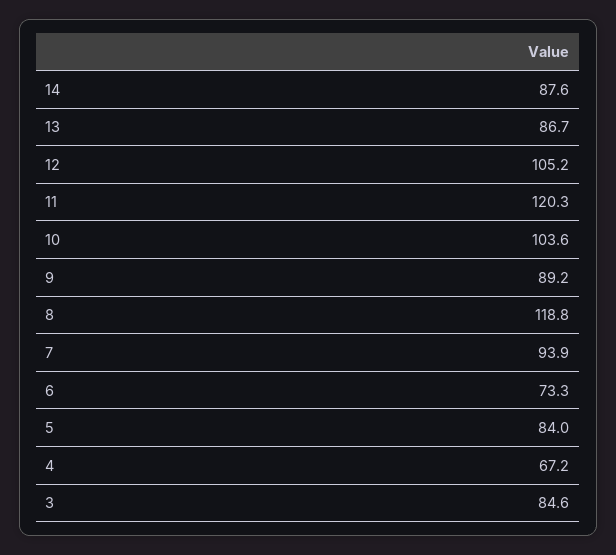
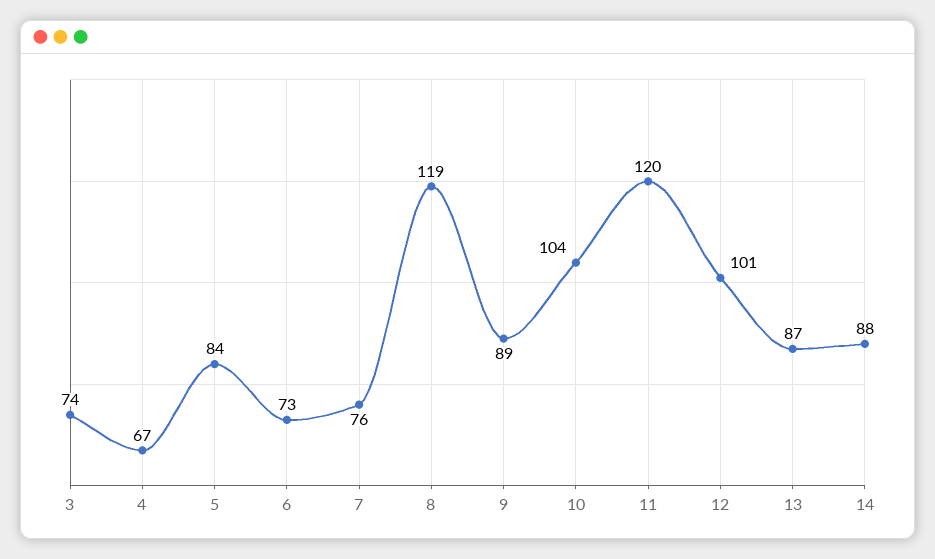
12: 105.2 -> 101
7: 93.9 -> 76
3: 84.6 -> 74

